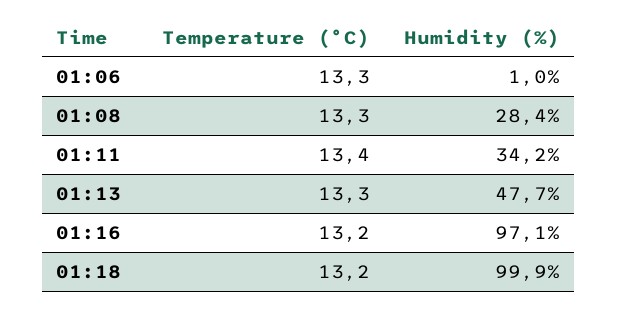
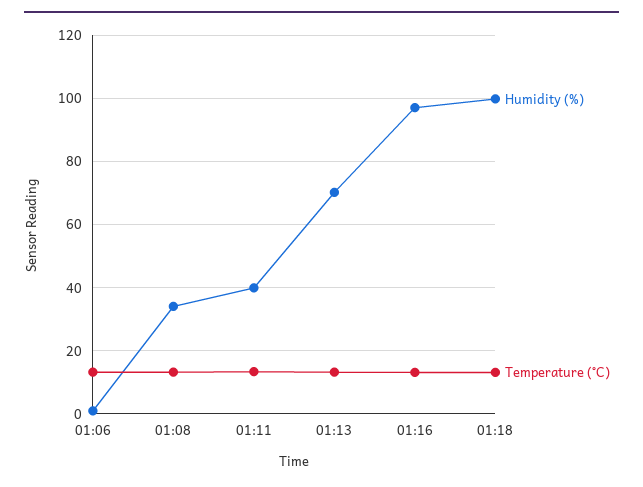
Humidity (%), 01:08: 28.4 -> 34
Humidity (%), 01:11: 34.2 -> 40
Humidity (%), 01:13: 47.7 -> 70

